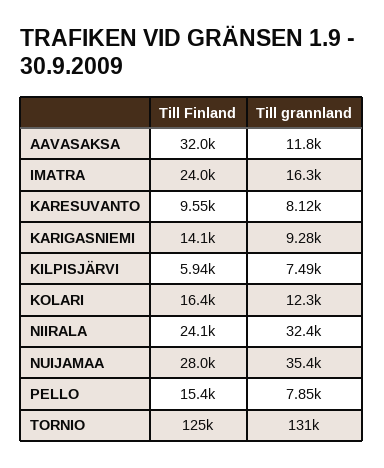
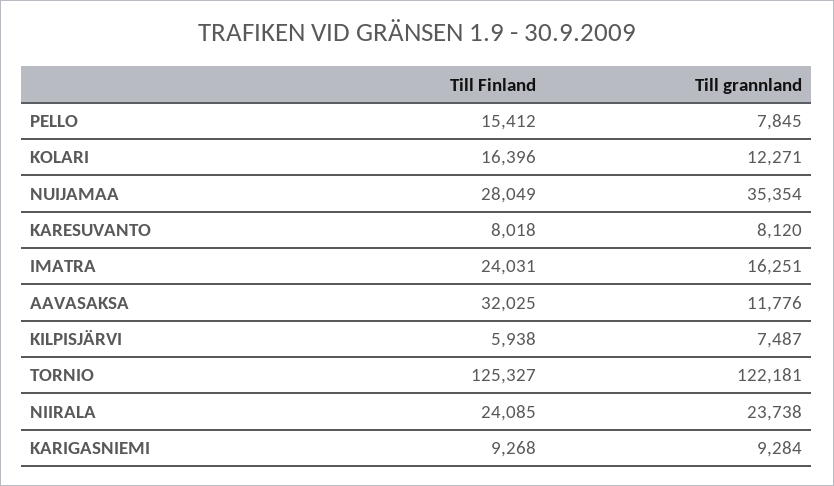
Till Finland, KARESUVANTO: 9550 -> 8018
Till Finland, KARIGASNIEMI: 14100 -> 9268
Till grannland, NIIRALA: 32400 -> 23738
Till grannland, TORNIO: 131000 -> 122181

